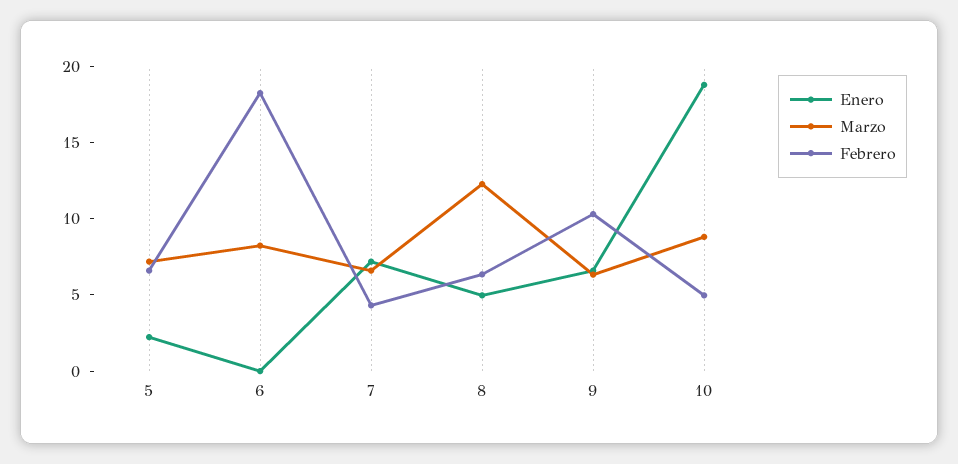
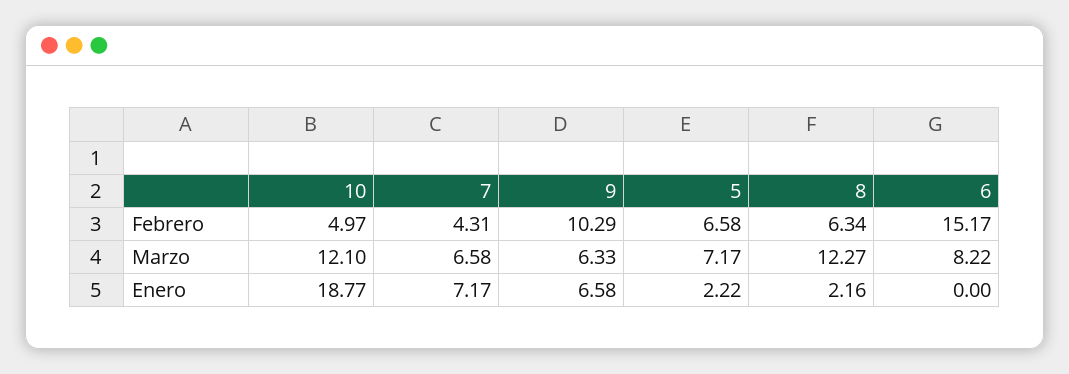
Febrero, 6: 18 -> 15.17
Enero, 8: 5 -> 2.16
Marzo, 10: 9 -> 12.1

